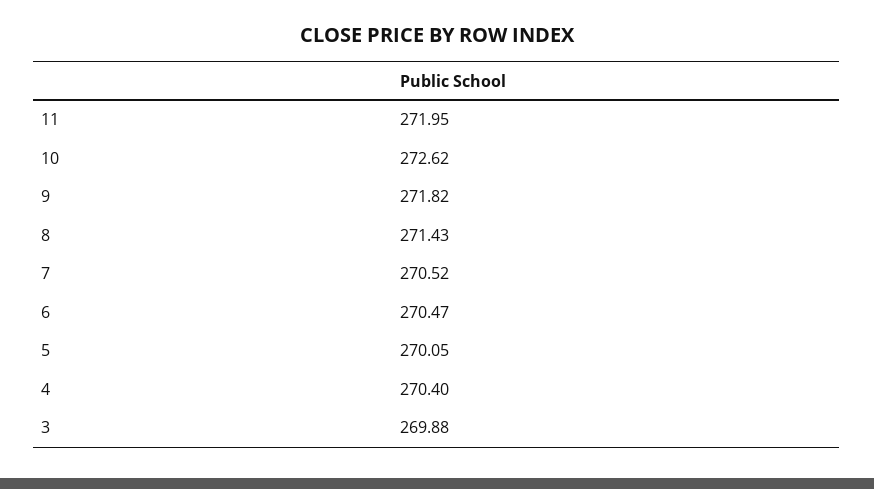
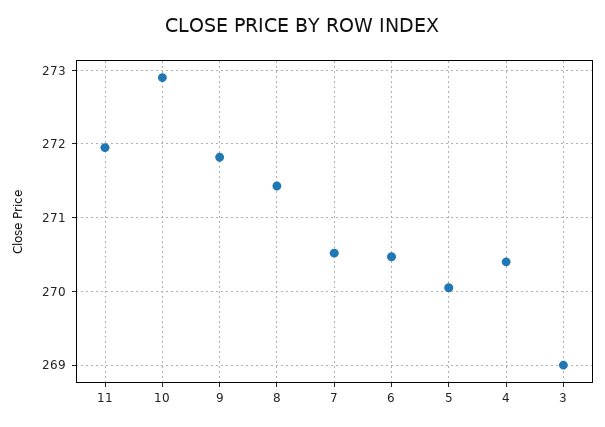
10: 272.62 -> 272.9
3: 269.88 -> 269

